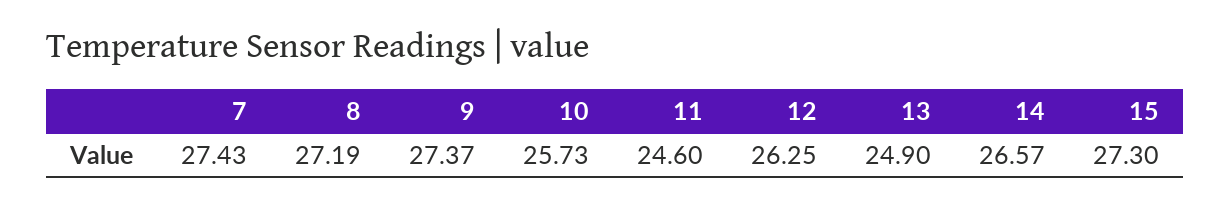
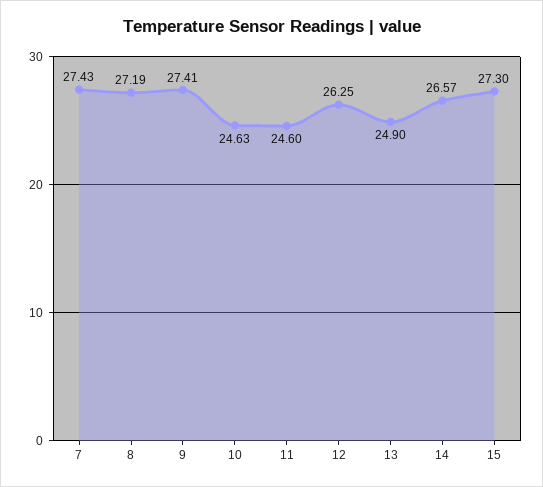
9: 27.37 -> 27.41
10: 25.73 -> 24.63

